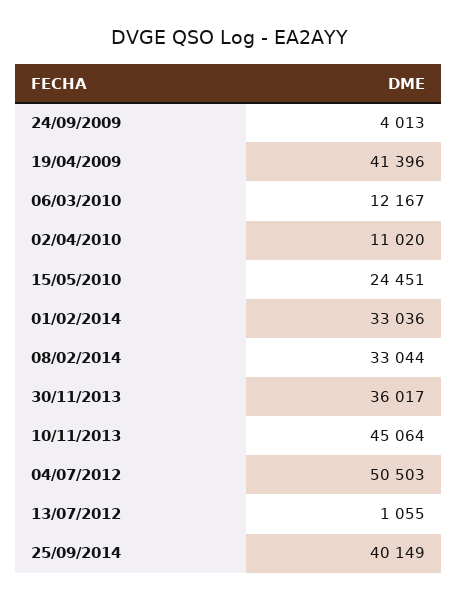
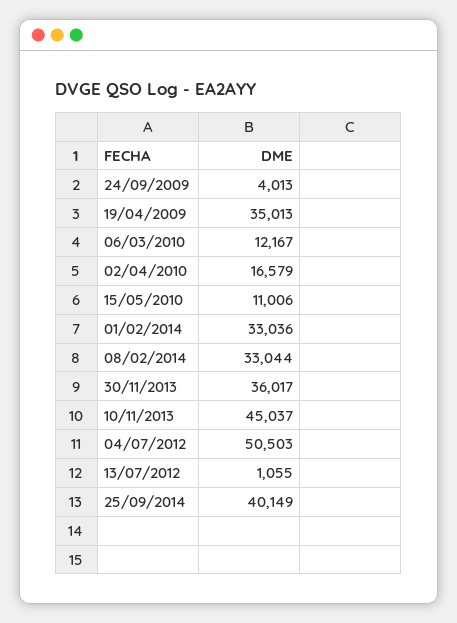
19/04/2009: 41396 -> 35013
02/04/2010: 11020 -> 16579
15/05/2010: 24451 -> 11006
10/11/2013: 45064 -> 45037

